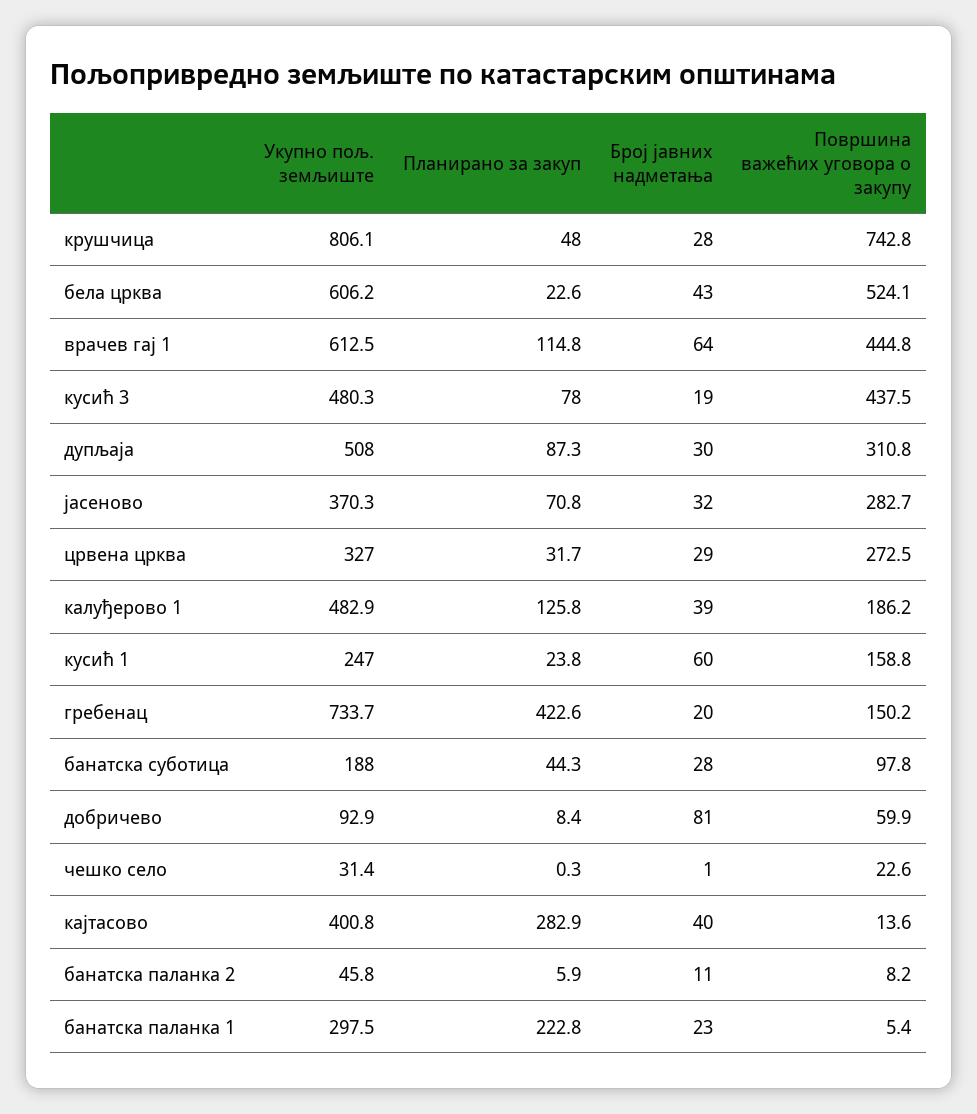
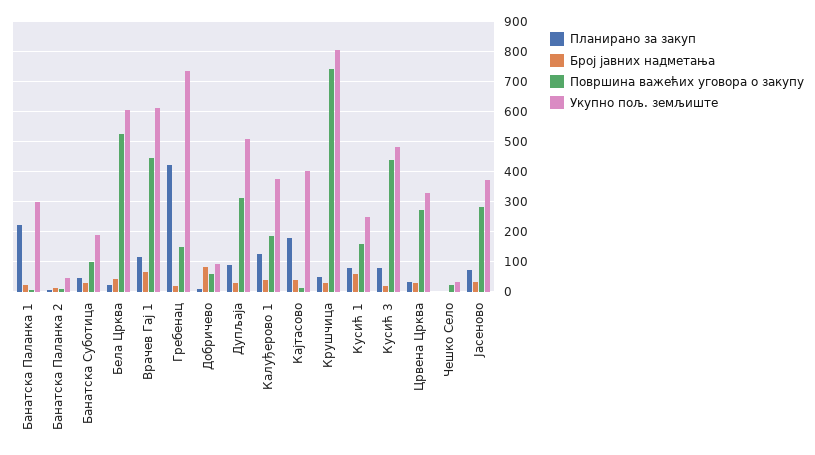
Укупно пољ. земљиште, калуђерово 1: 482.9 -> 380
Планирано за закуп, кусић 1: 23.8 -> 80
Планирано за закуп, кајтасово: 282.9 -> 180

